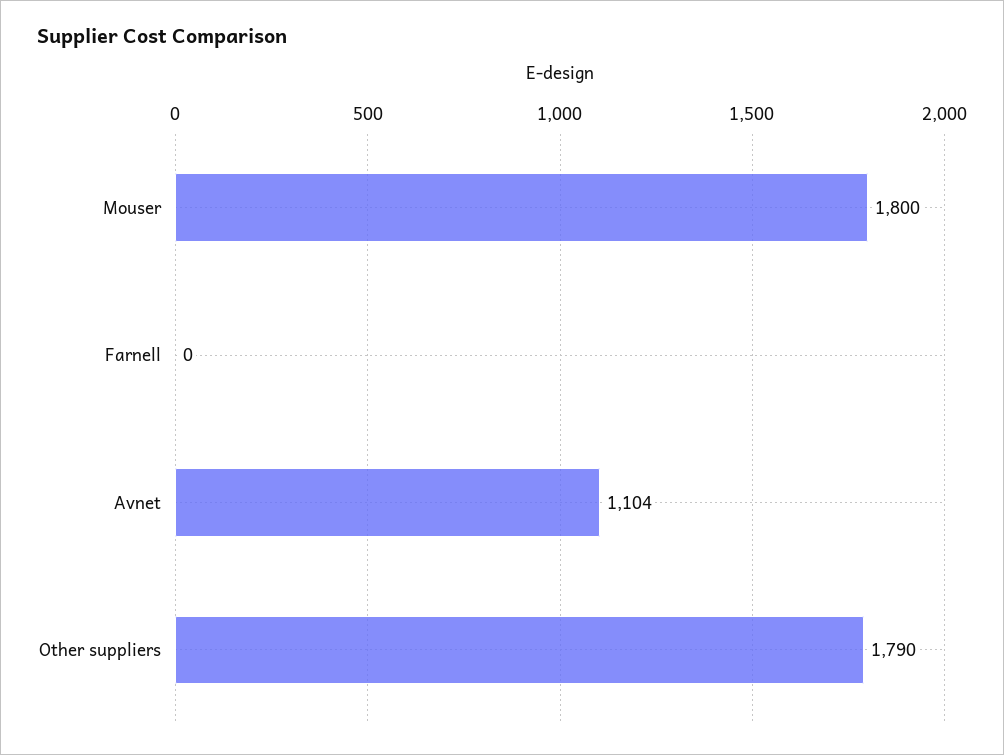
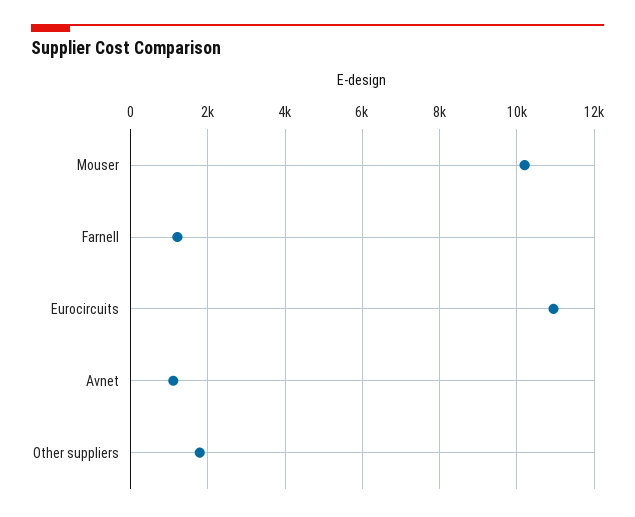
Mouser: 1800 -> 10200
Farnell: 0 -> 1200
Eurocircuits: none -> 11000

